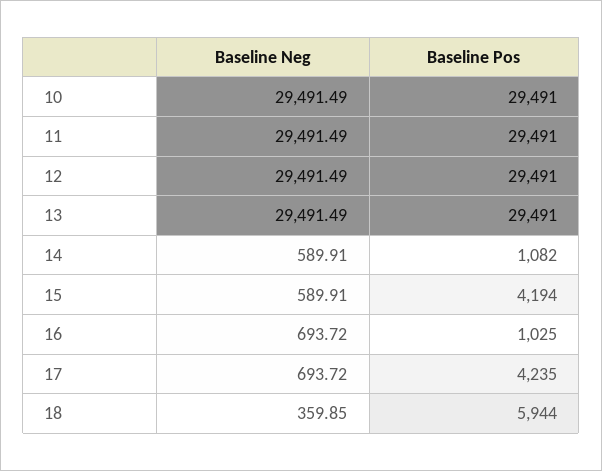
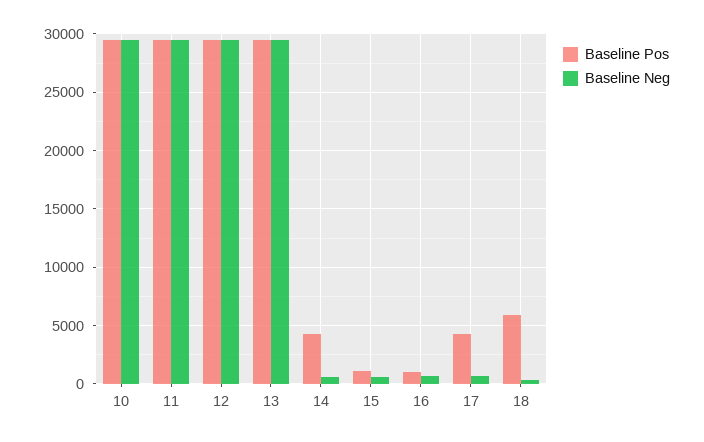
Baseline Pos, 14: 1082 -> 4000
Baseline Pos, 15: 4194 -> 1000

